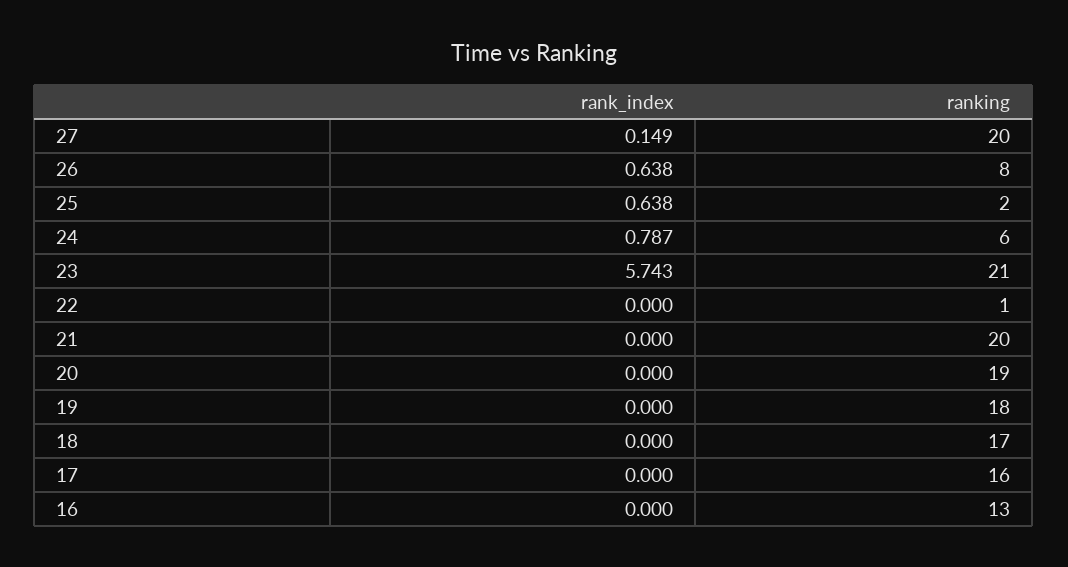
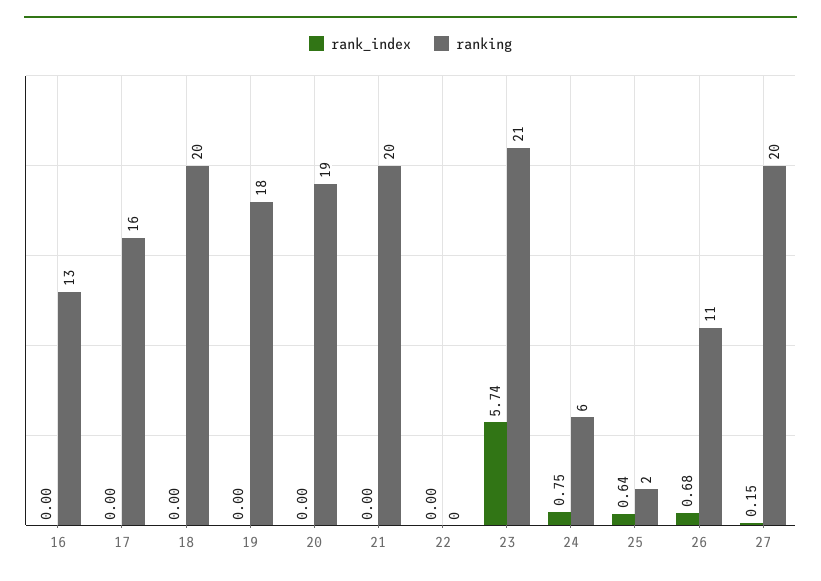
rank_index, 26: 0.638 -> 0.68
ranking, 26: 8 -> 11
rank_index, 24: 0.787 -> 0.75
ranking, 22: 1 -> 0
ranking, 18: 17 -> 20

